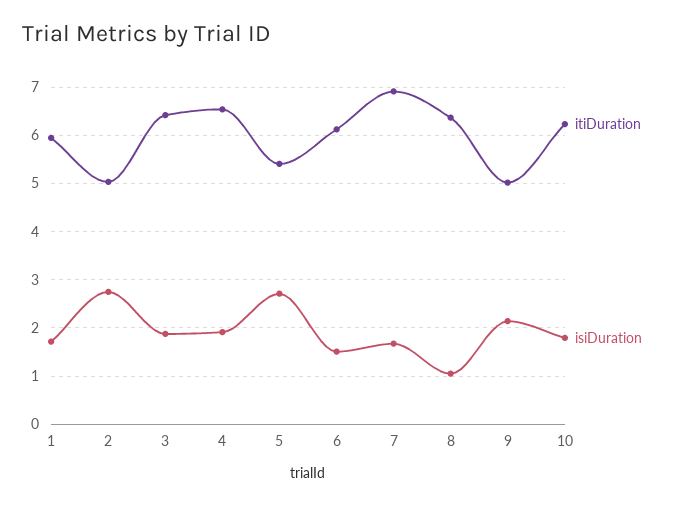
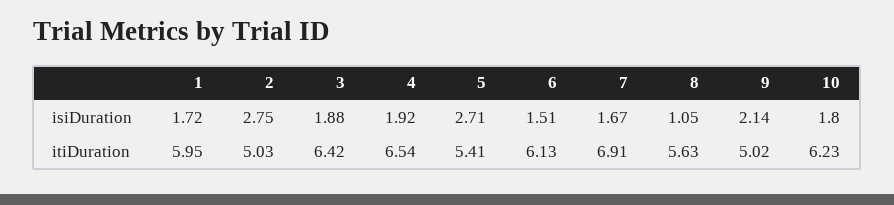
itiDuration, 8: 6.4 -> 5.63

